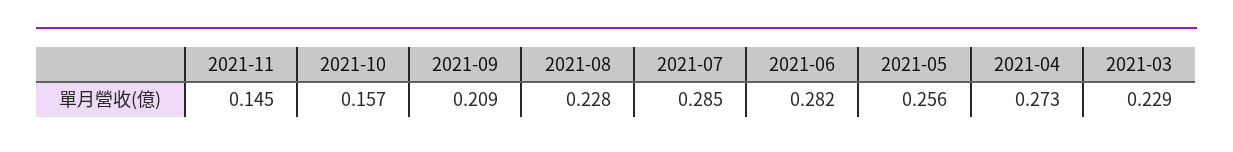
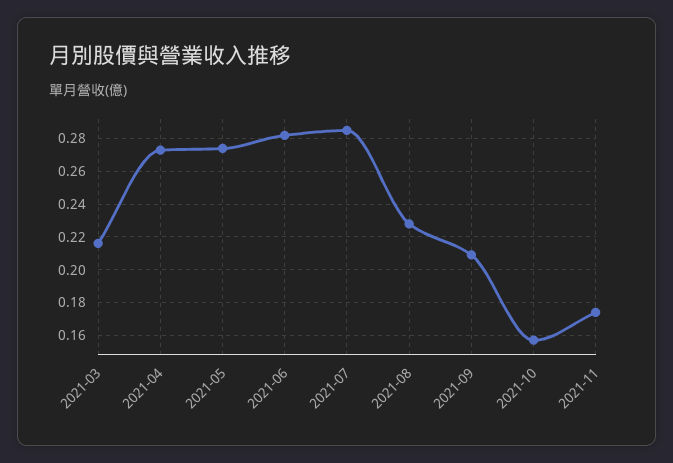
2021-11: 0.145 -> 0.175
2021-05: 0.256 -> 0.275
2021-03: 0.229 -> 0.215

